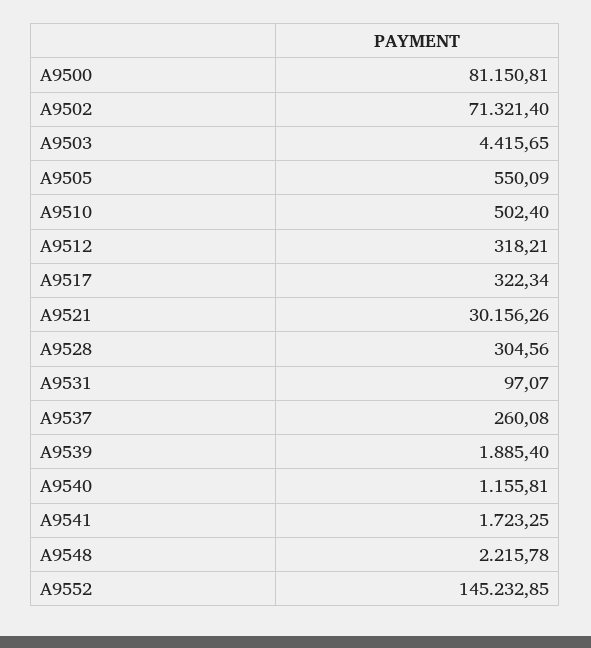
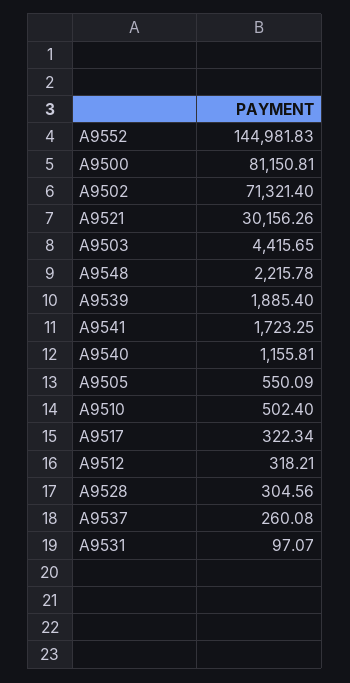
A9552: 145232.85 -> 144981.83

